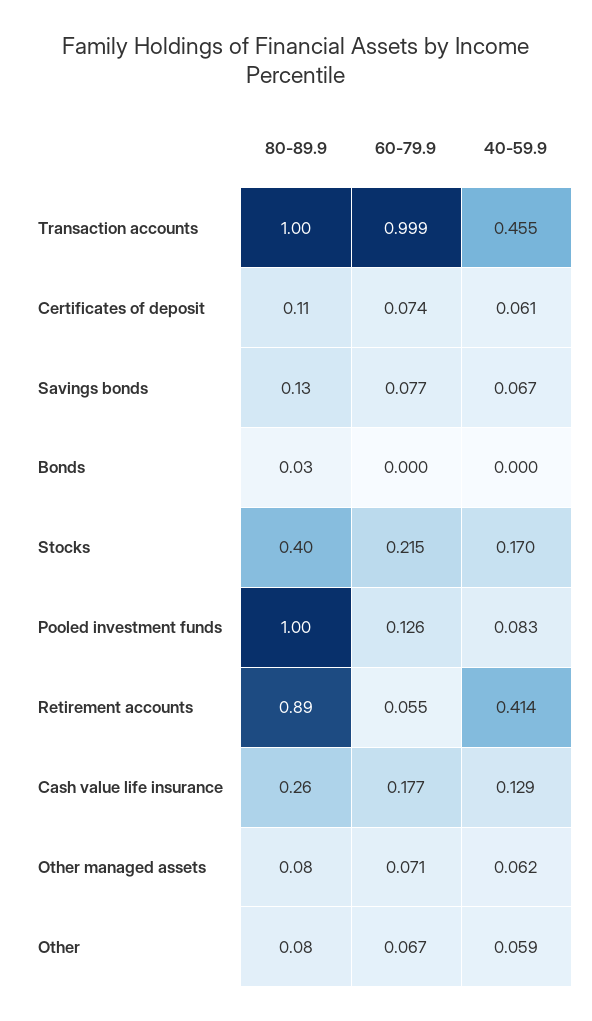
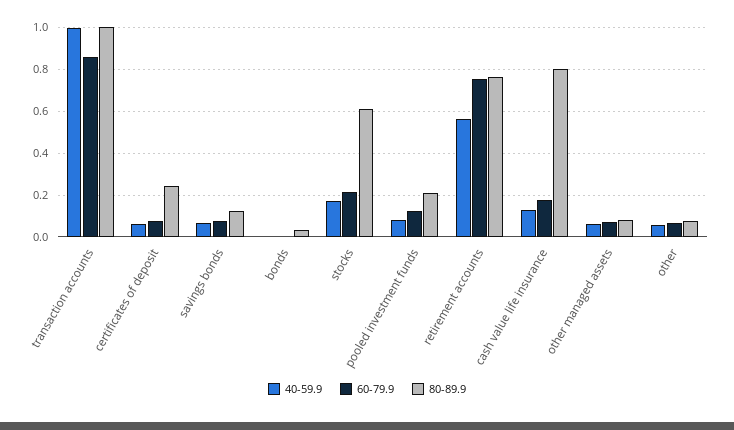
60-79.9, Transaction accounts: 0.999 -> 0.85
40-59.9, Transaction accounts: 0.455 -> 1
80-89.9, Certificates of deposit: 0.11 -> 0.25
80-89.9, Stocks: 0.4 -> 0.6
80-89.9, Pooled investment funds: 1 -> 0.2
80-89.9, Retirement accounts: 0.89 -> 0.75
60-79.9, Retirement accounts: 0.055 -> 0.75
40-59.9, Retirement accounts: 0.414 -> 0.55
80-89.9, Cash value life insurance: 0.26 -> 0.8

